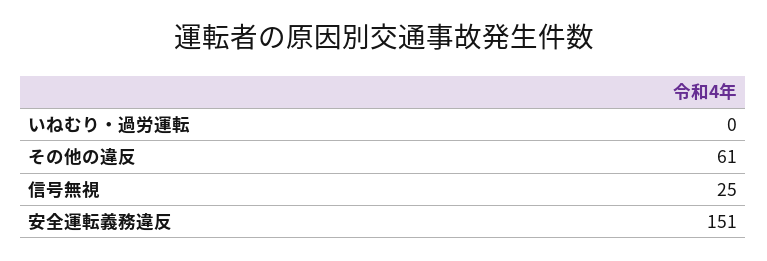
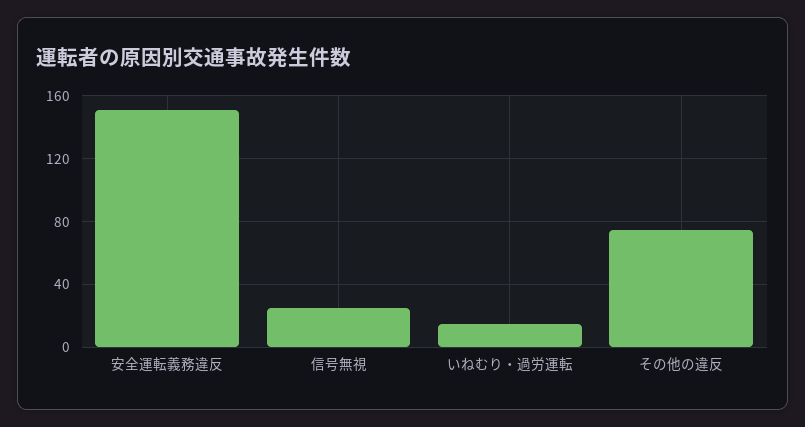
いねむり・過労運転: 0 -> 15
その他の違反: 61 -> 75

